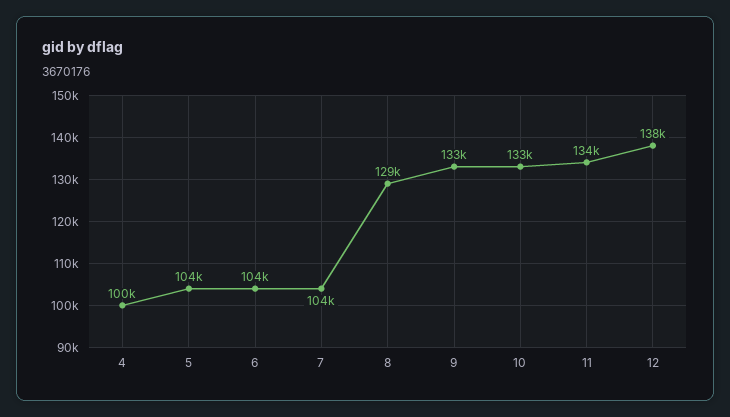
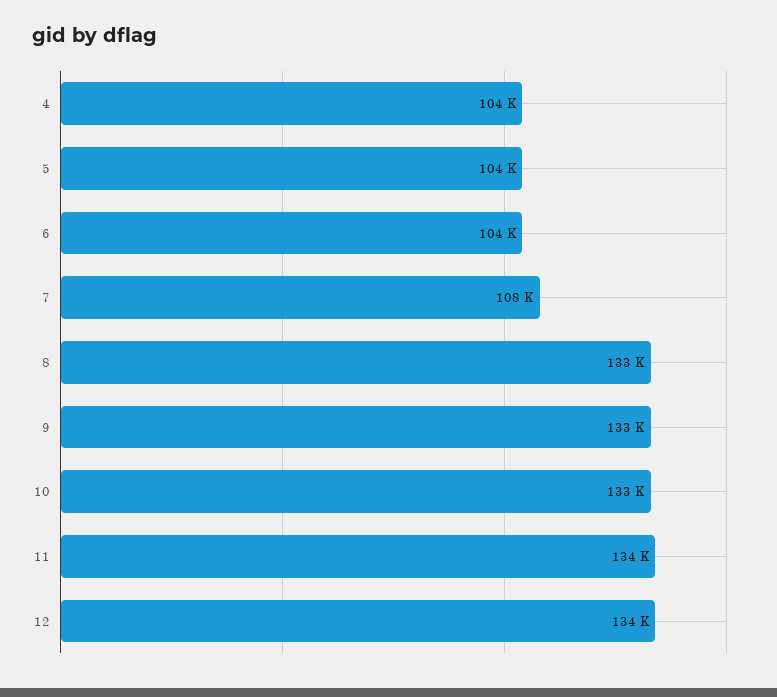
4: 100000 -> 104000
7: 104000 -> 108000
8: 129000 -> 133000
12: 138000 -> 134000

